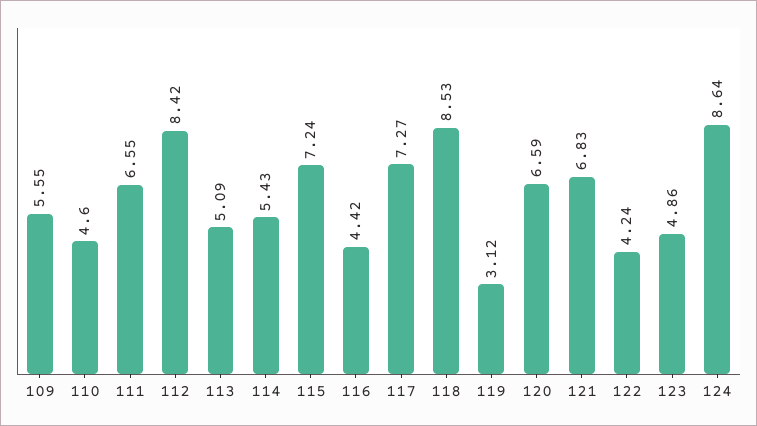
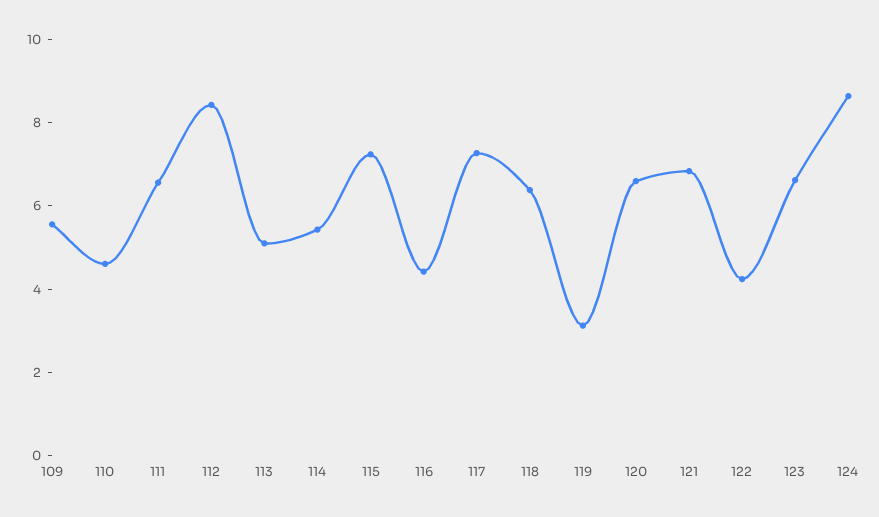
118: 8.53 -> 6.5
123: 4.86 -> 6.5

